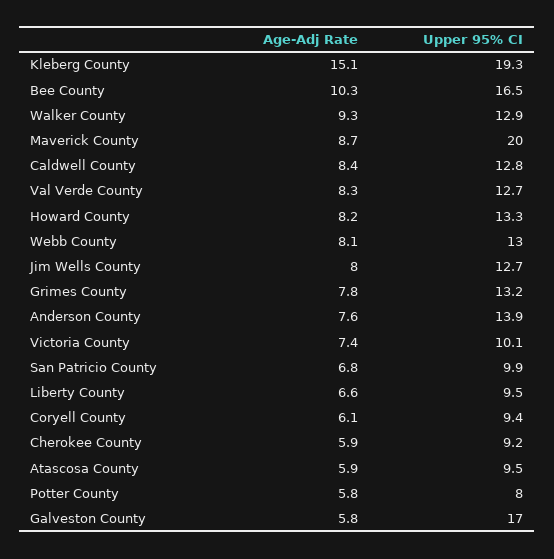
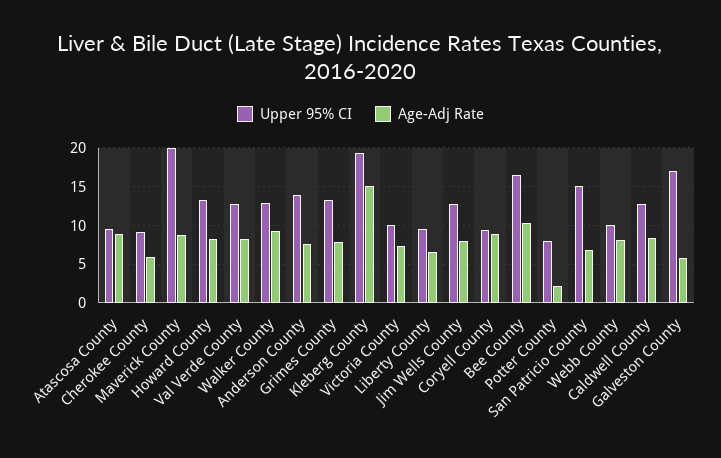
Upper 95% CI, Webb County: 13 -> 10
Upper 95% CI, San Patricio County: 9.9 -> 15
Age-Adj Rate, Coryell County: 6.1 -> 9
Age-Adj Rate, Atascosa County: 5.9 -> 9
Age-Adj Rate, Potter County: 5.8 -> 2

